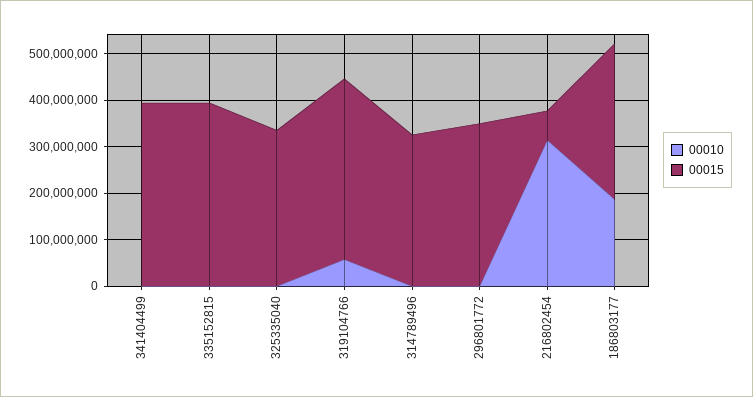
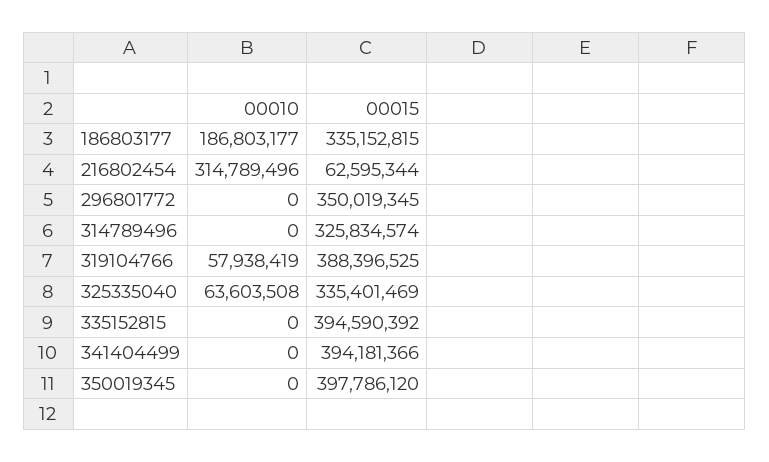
00010, 325335040: 0 -> 63603508
00010, 350019345: none -> 0
00015, 350019345: none -> 397786120

